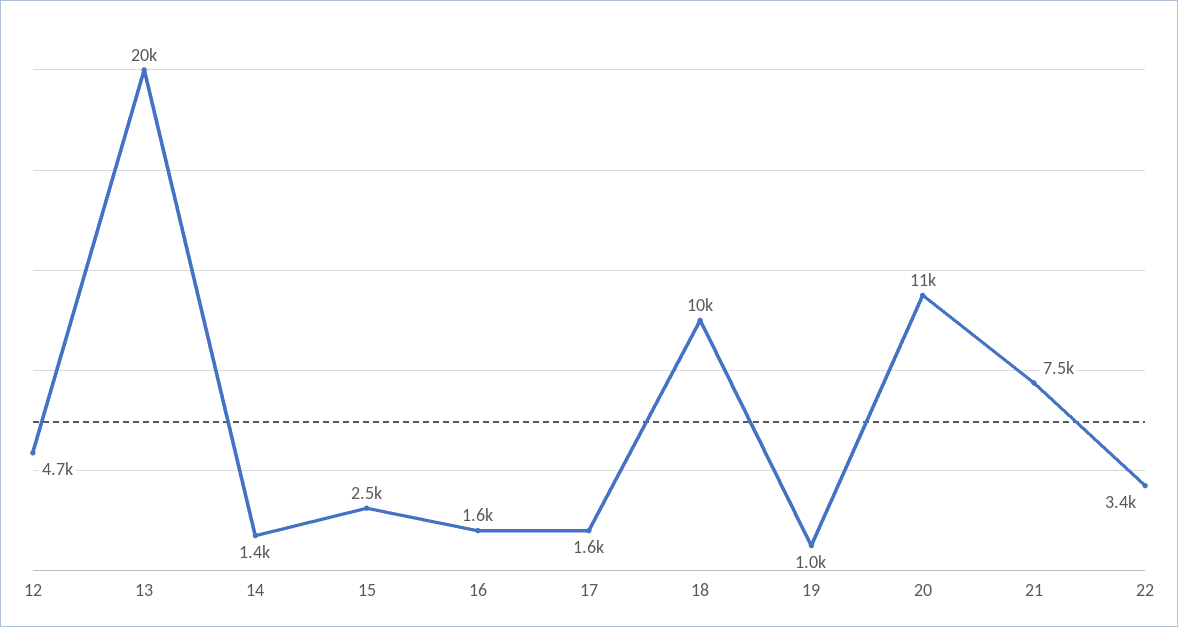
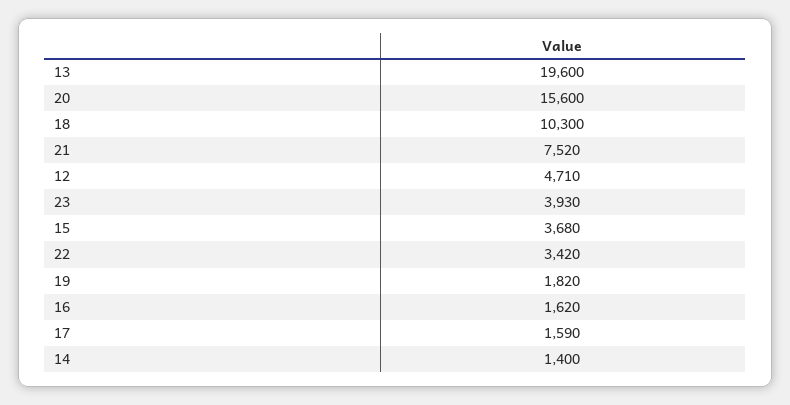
15: 2500 -> 3680
19: 1000 -> 1820
20: 11000 -> 15600
23: none -> 3930

